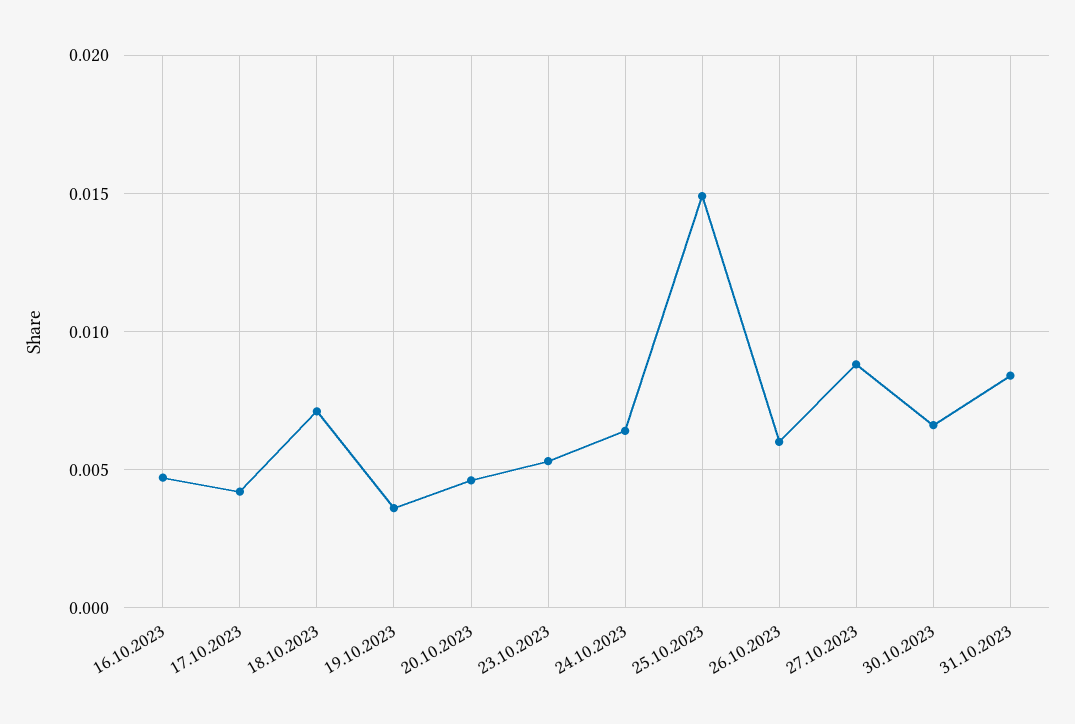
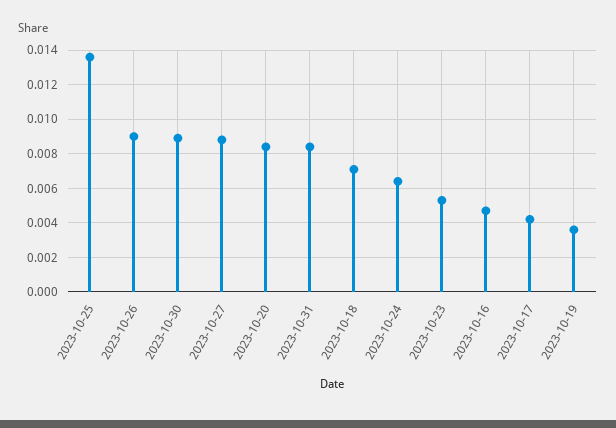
20.10.2023: 0.0045 -> 0.0085
25.10.2023: 0.015 -> 0.0135
26.10.2023: 0.006 -> 0.009
30.10.2023: 0.0065 -> 0.009

